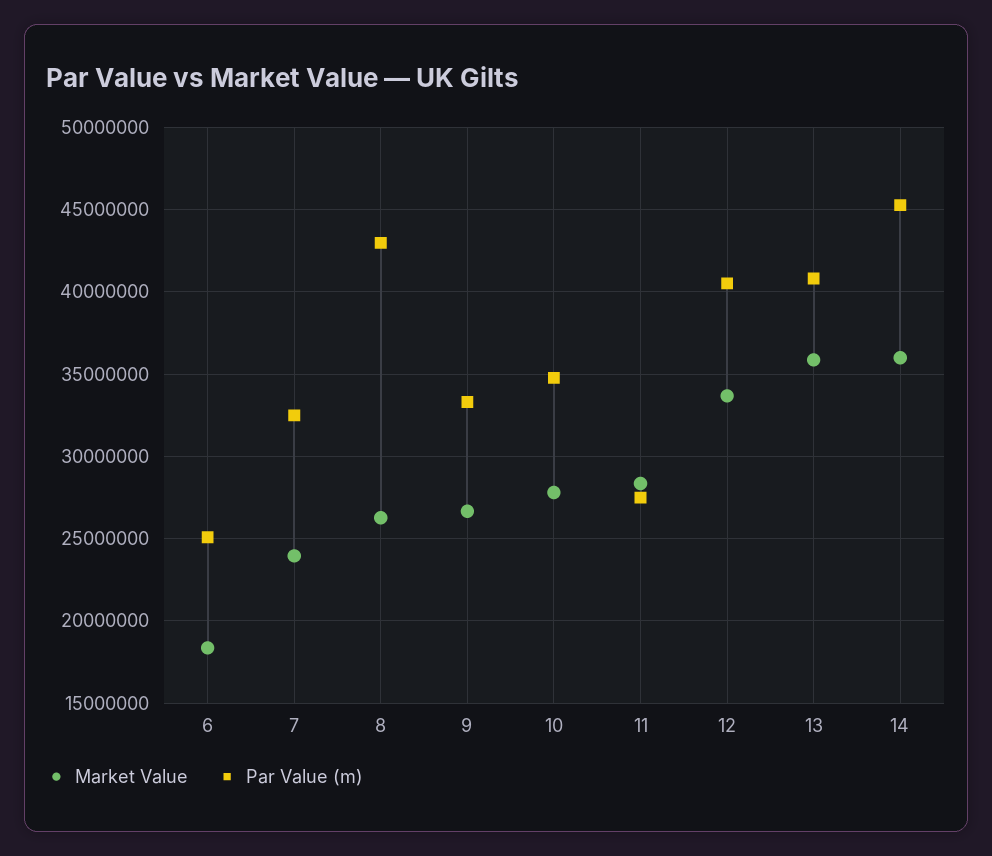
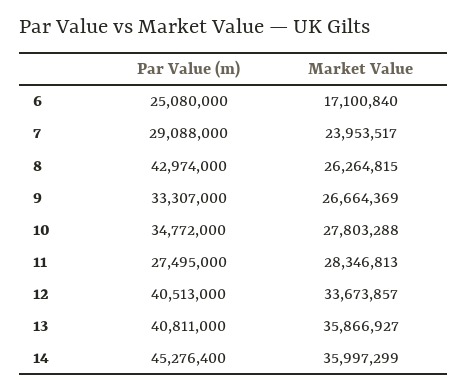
Market Value, 6: 18500000 -> 17100840
Par Value (m), 7: 32500000 -> 29088000

